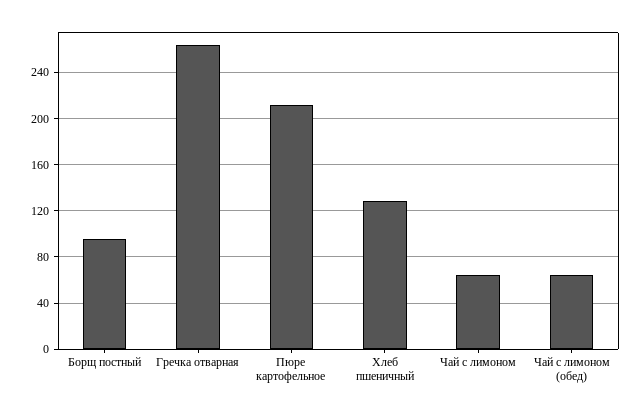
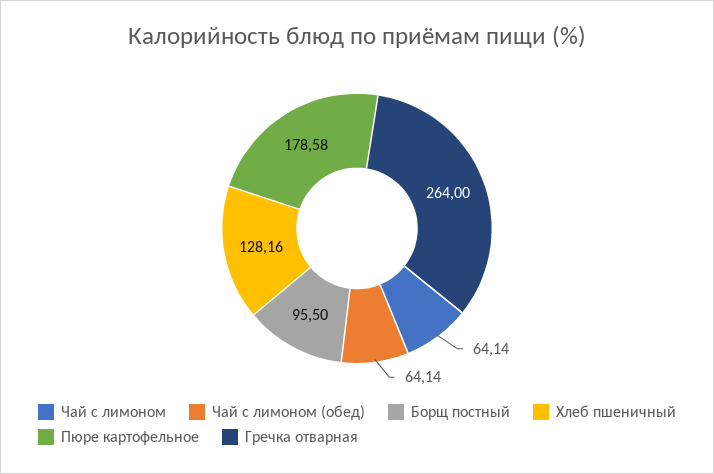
Пюре картофельное: 210 -> 178.58

